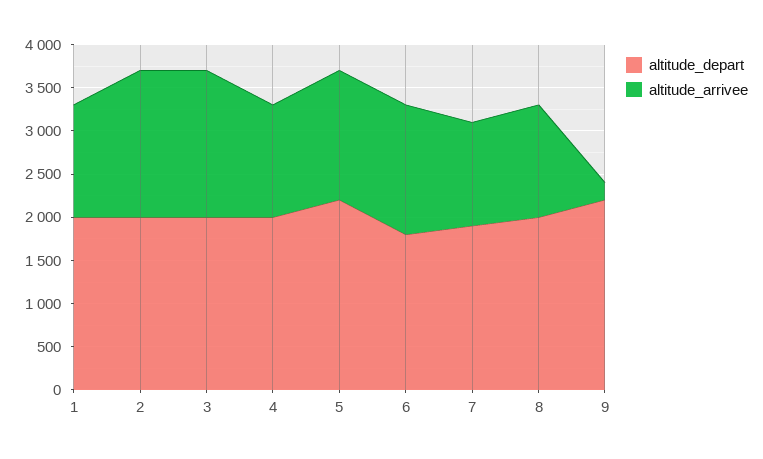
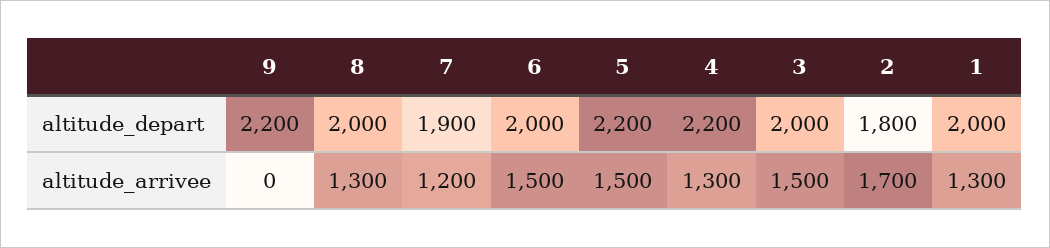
altitude_depart, 2: 2000 -> 1800
altitude_arrivee, 3: 1700 -> 1500
altitude_depart, 4: 2000 -> 2200
altitude_depart, 6: 1800 -> 2000
altitude_arrivee, 9: 200 -> 0

